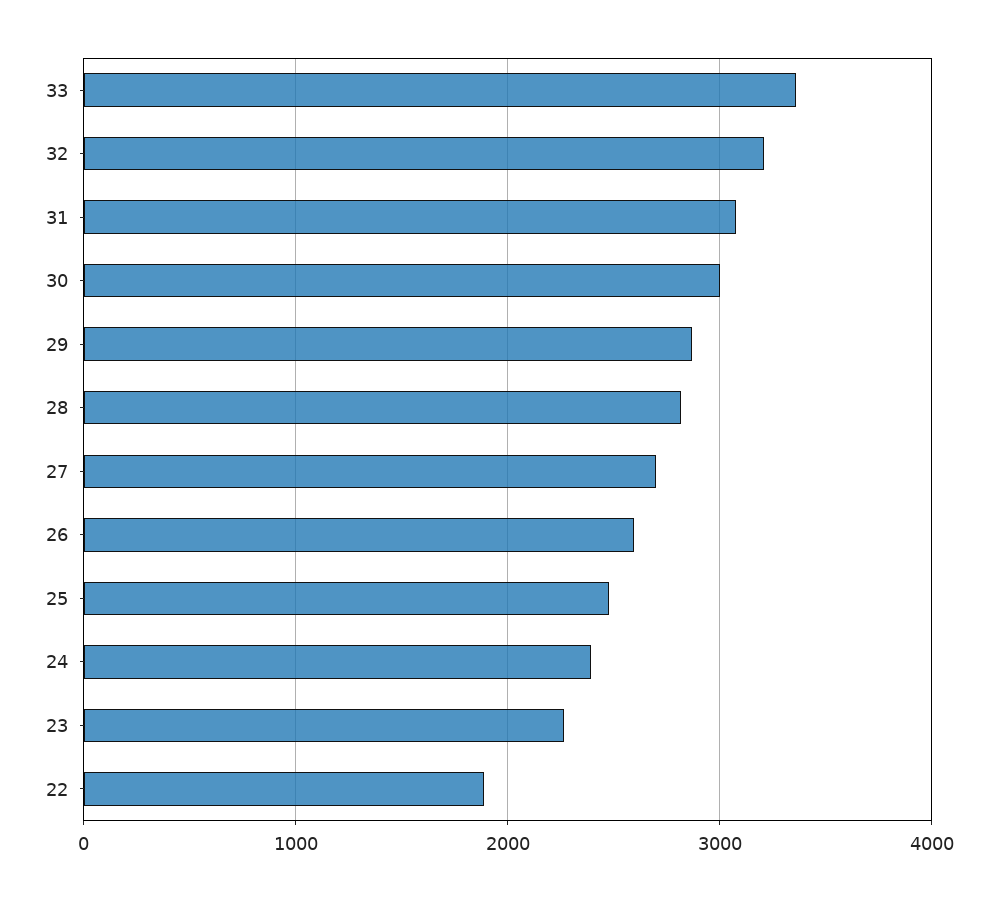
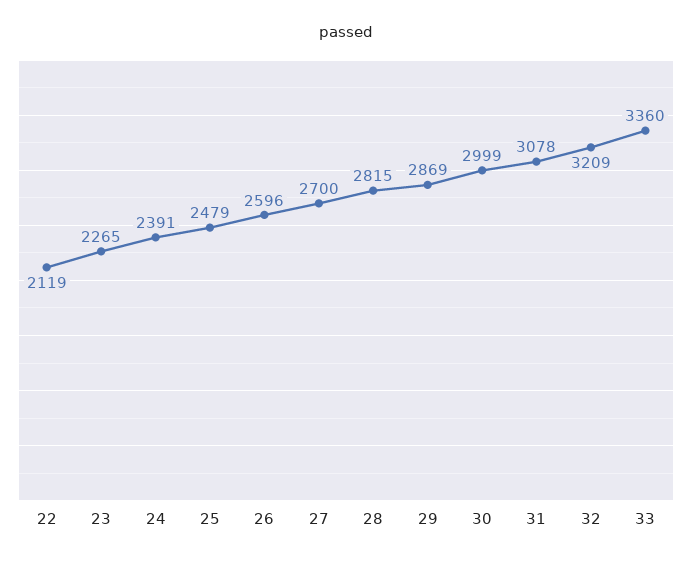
22: 1900 -> 2119

